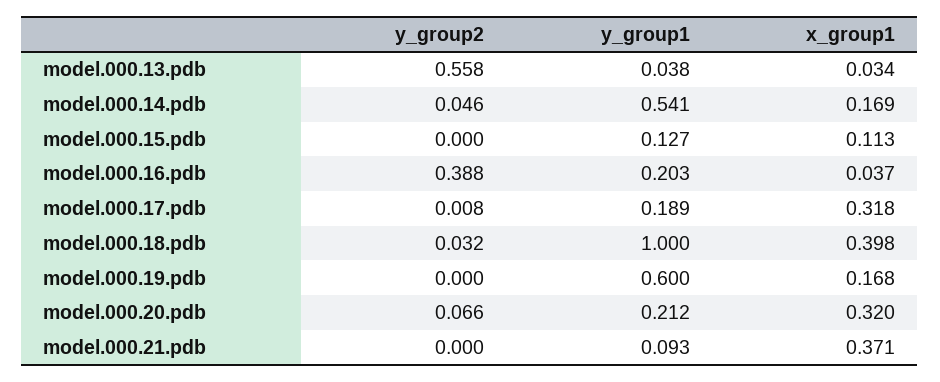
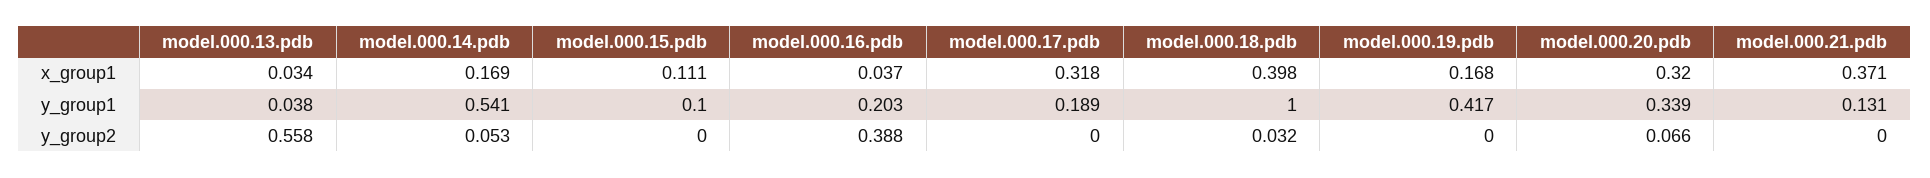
y_group2, model.000.14.pdb: 0.046 -> 0.053
y_group1, model.000.15.pdb: 0.127 -> 0.1
x_group1, model.000.15.pdb: 0.113 -> 0.111
y_group2, model.000.17.pdb: 0.008 -> 0
y_group1, model.000.19.pdb: 0.6 -> 0.417
y_group1, model.000.20.pdb: 0.212 -> 0.339
y_group1, model.000.21.pdb: 0.093 -> 0.131

